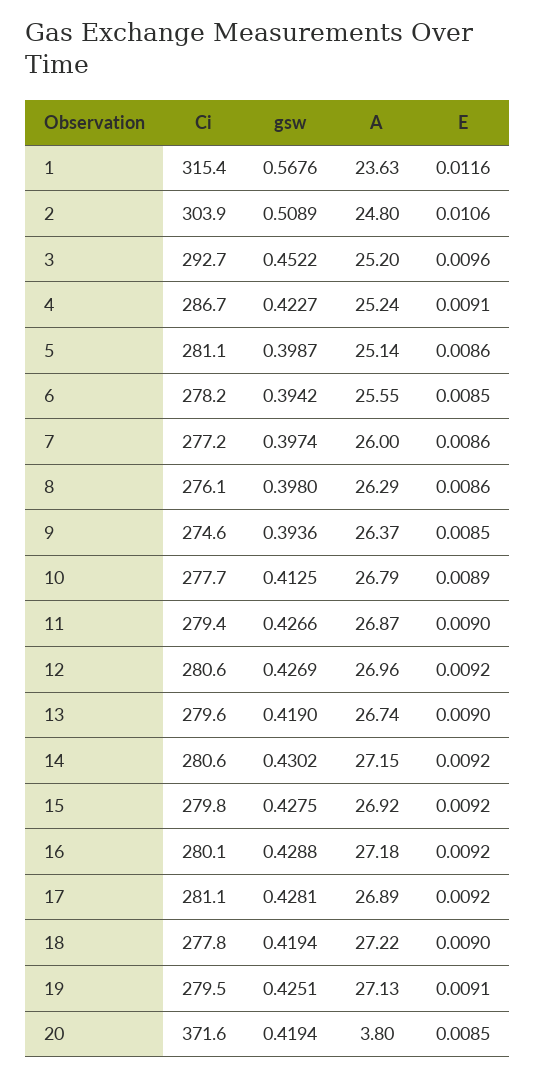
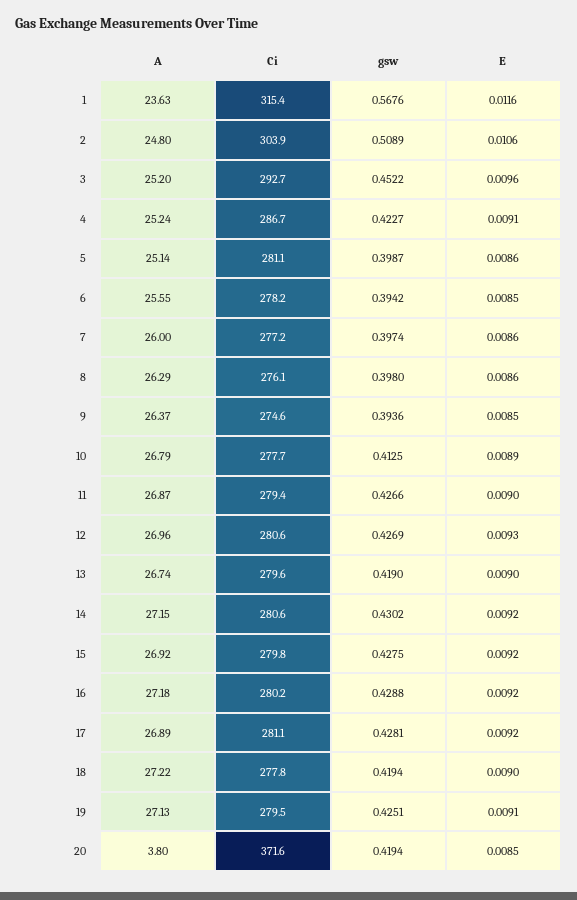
E, 12: 0.0092 -> 0.0093
Ci, 16: 280.1 -> 280.2

